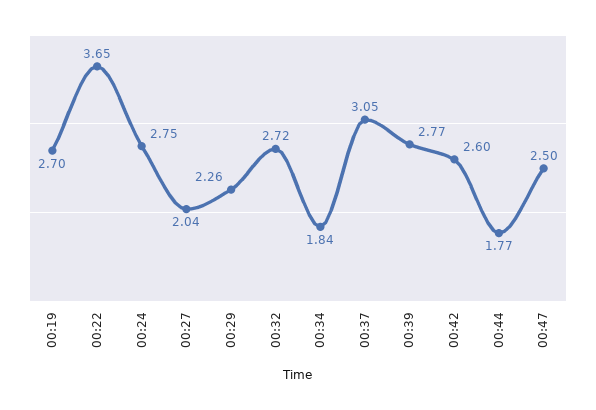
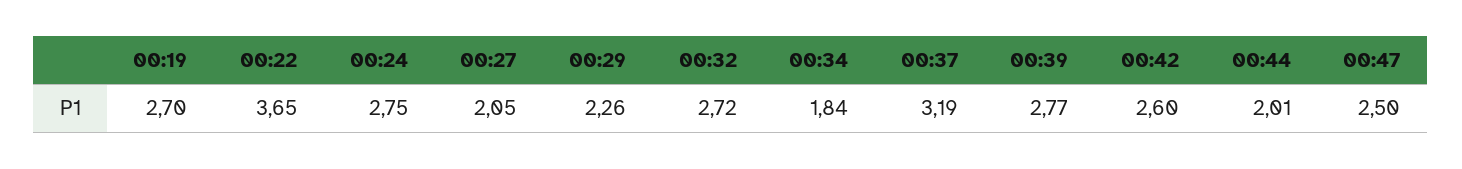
00:27: 2.04 -> 2.05
00:37: 3.05 -> 3.19
00:44: 1.77 -> 2.01

